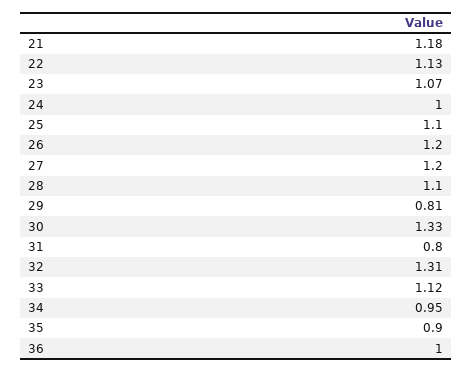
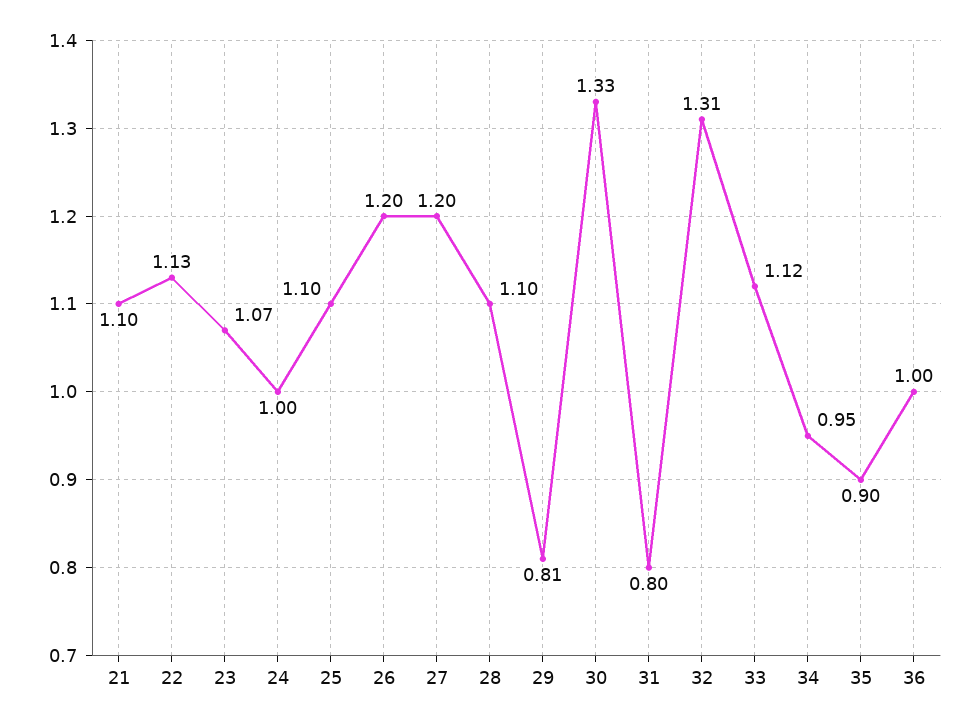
21: 1.18 -> 1.1

